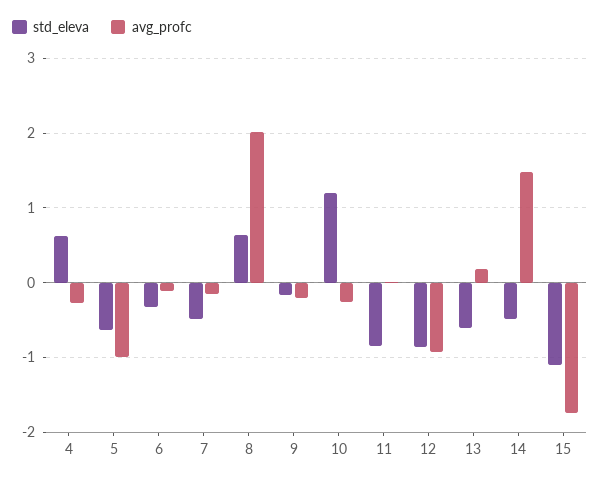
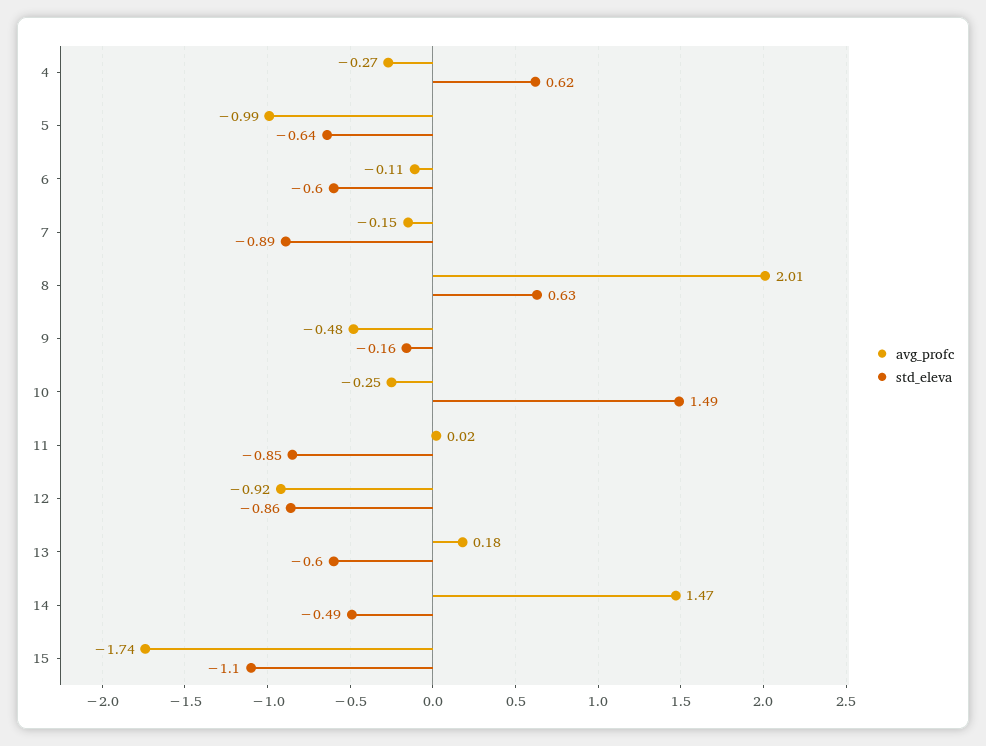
std_eleva, 6: -0.3 -> -0.6
std_eleva, 7: -0.5 -> -0.89
avg_profc, 9: -0.2 -> -0.48
std_eleva, 10: 1.2 -> 1.49

